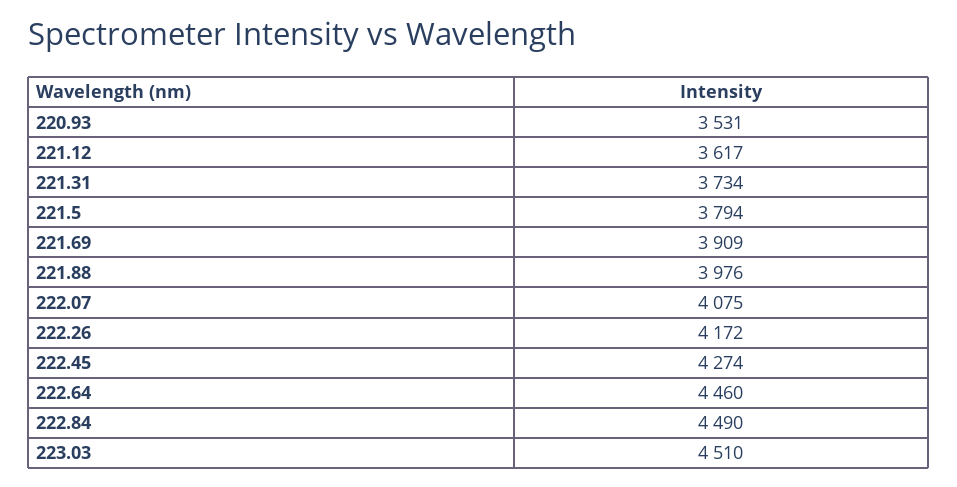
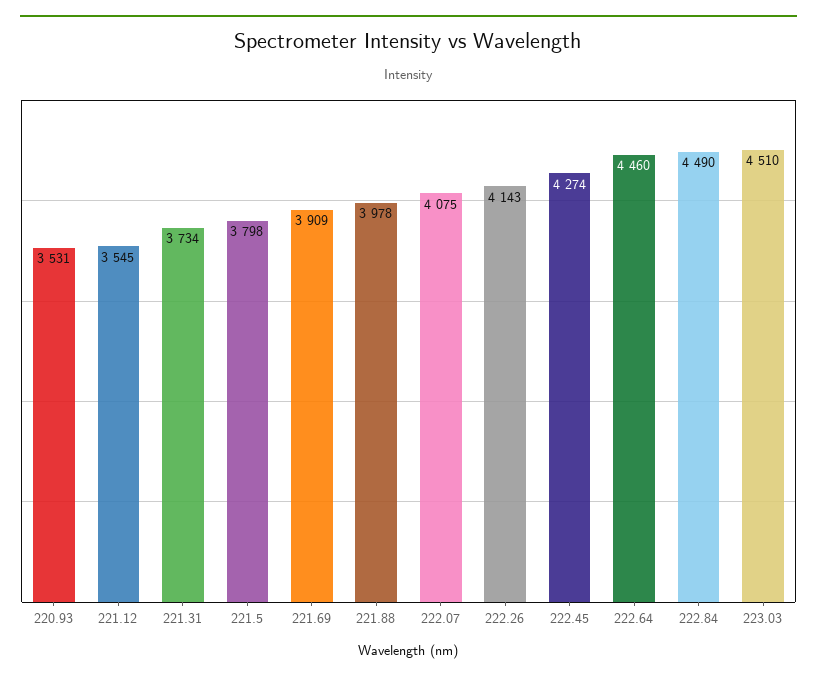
221.12: 3617 -> 3545
221.5: 3794 -> 3798
221.88: 3976 -> 3978
222.26: 4172 -> 4143

